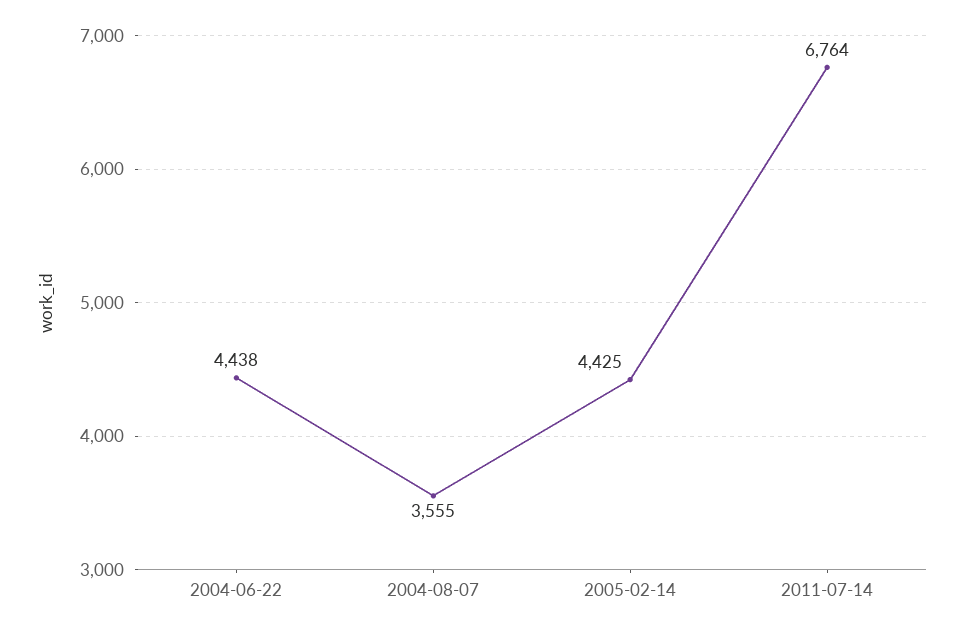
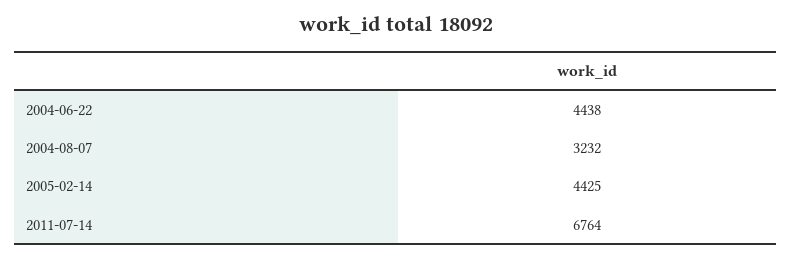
2004-08-07: 3555 -> 3232

